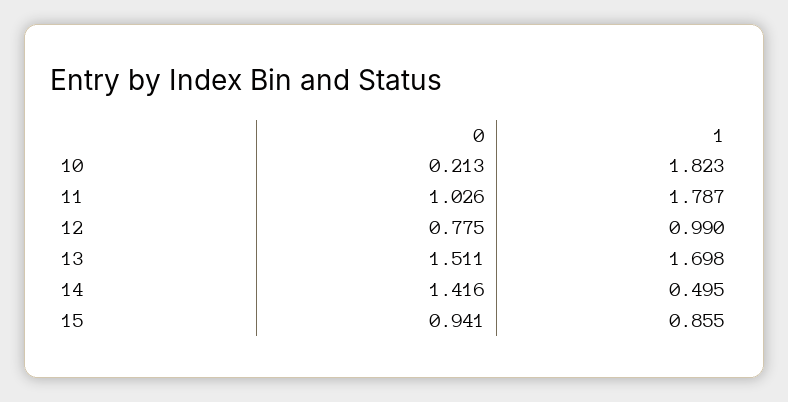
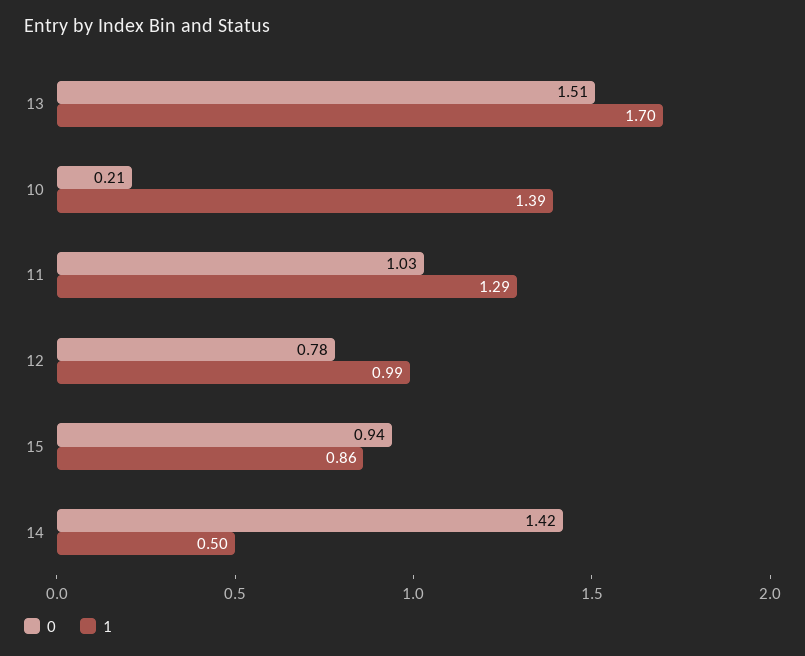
1, 10: 1.823 -> 1.39
1, 11: 1.787 -> 1.29

